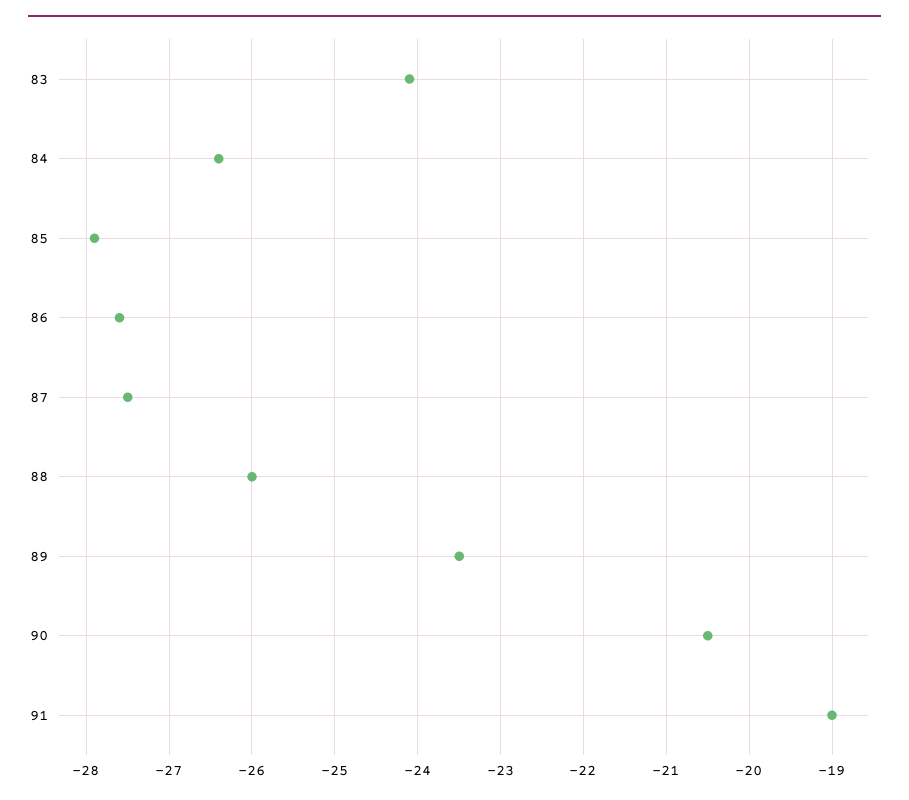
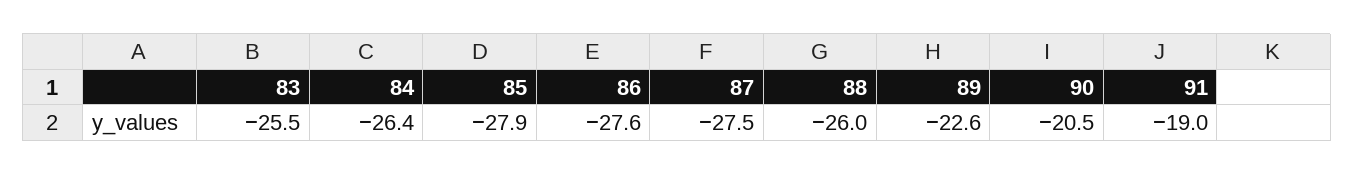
83: -24.1 -> -25.5
89: -23.5 -> -22.6

